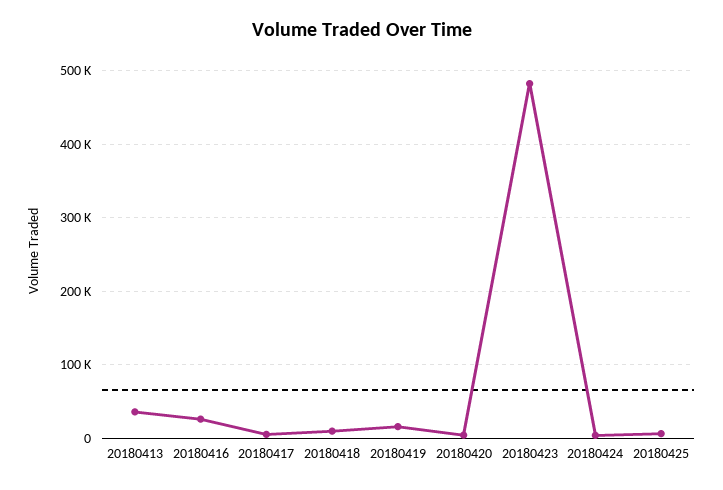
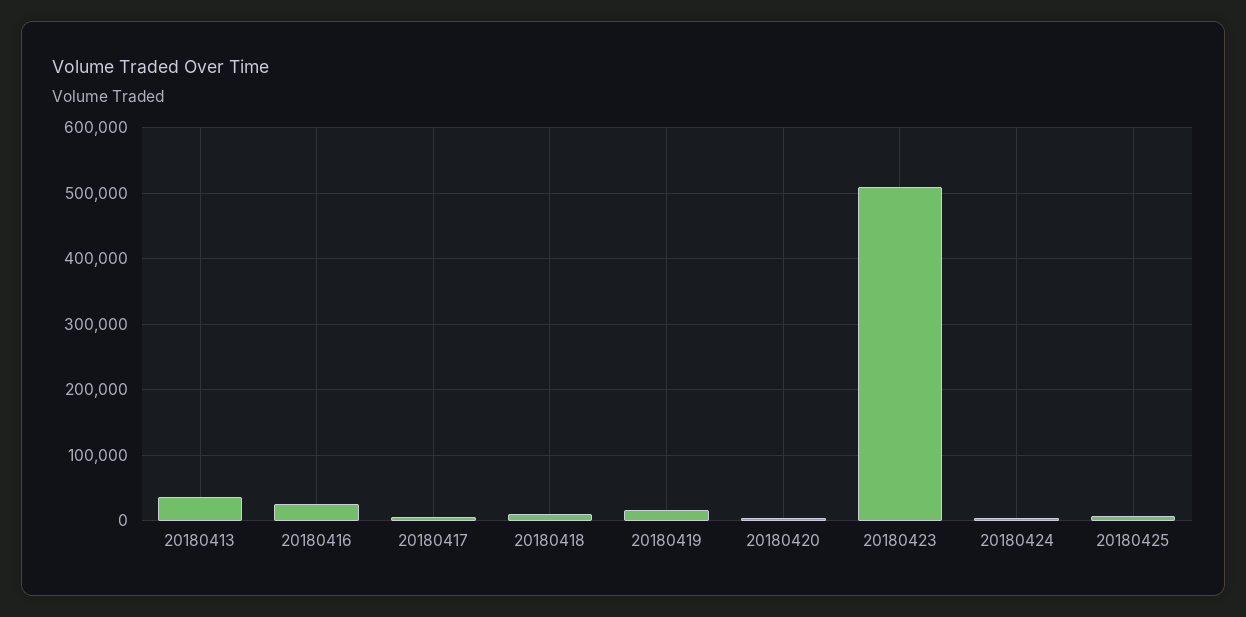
20180423: 480000 -> 510000

